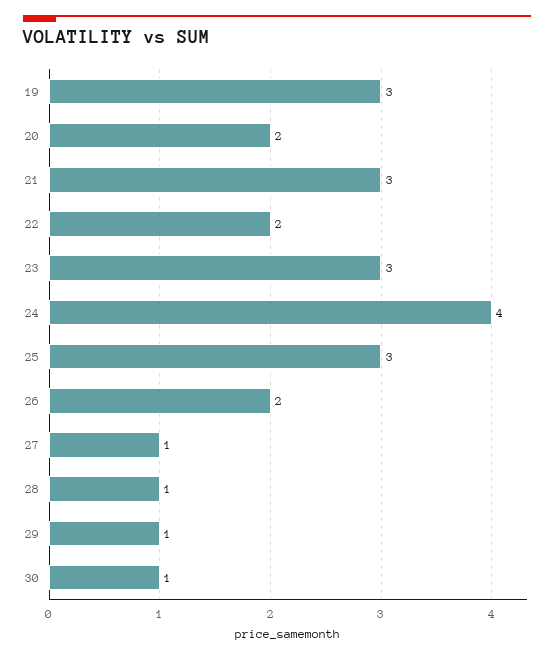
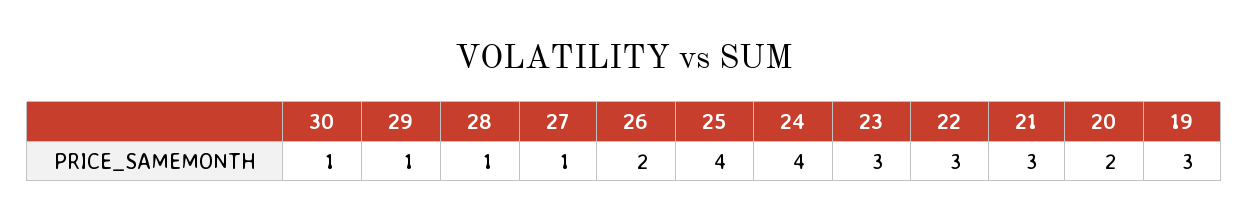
22: 2 -> 3
25: 3 -> 4

